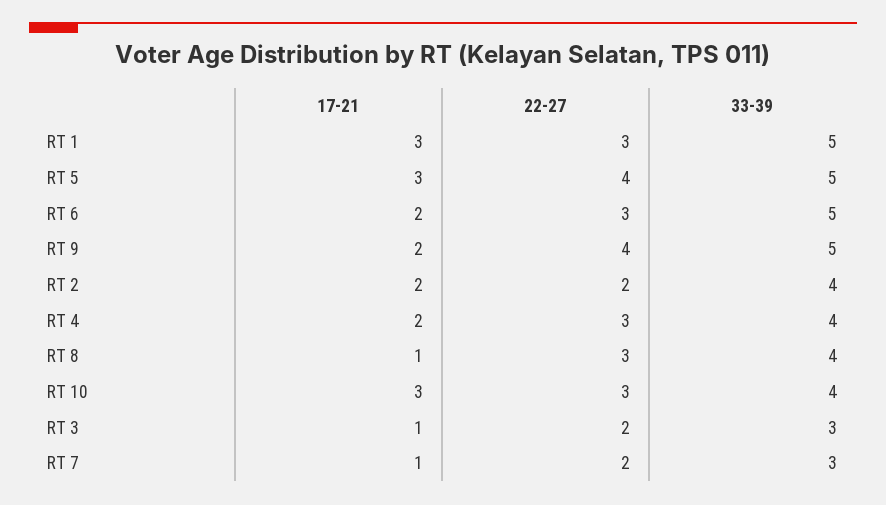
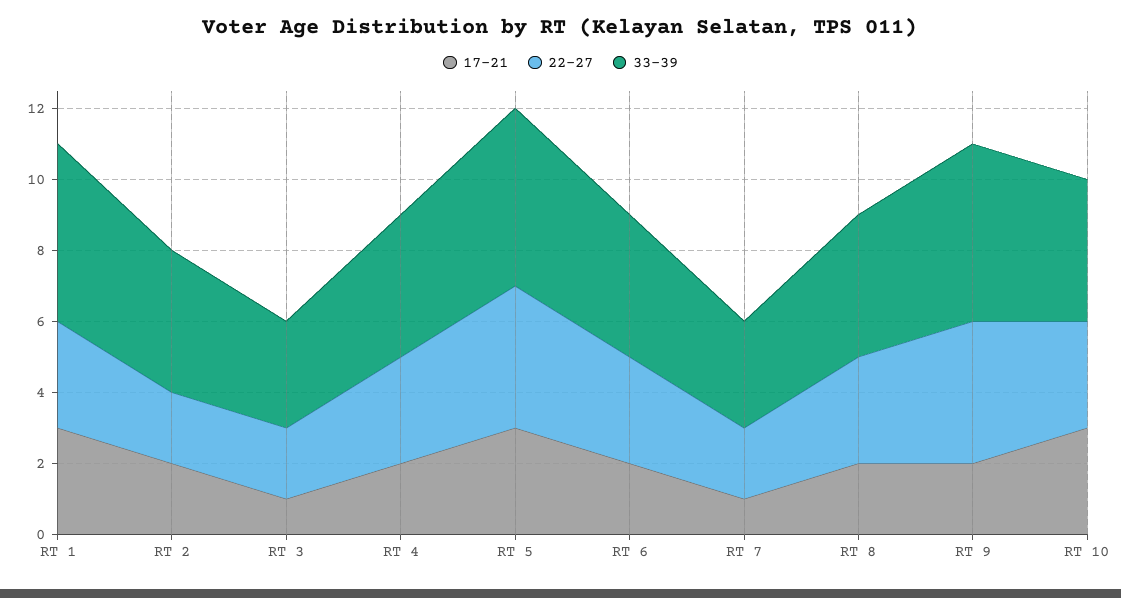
33-39, RT 6: 5 -> 4
17-21, RT 8: 1 -> 2

